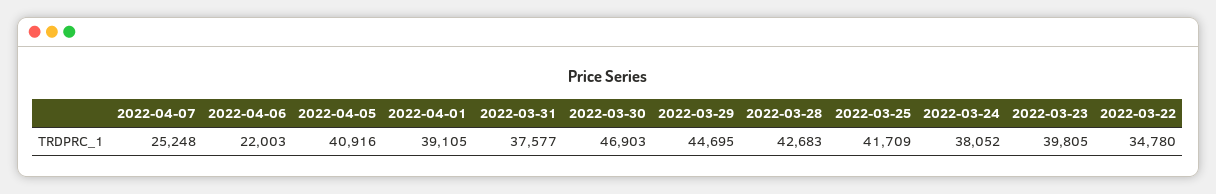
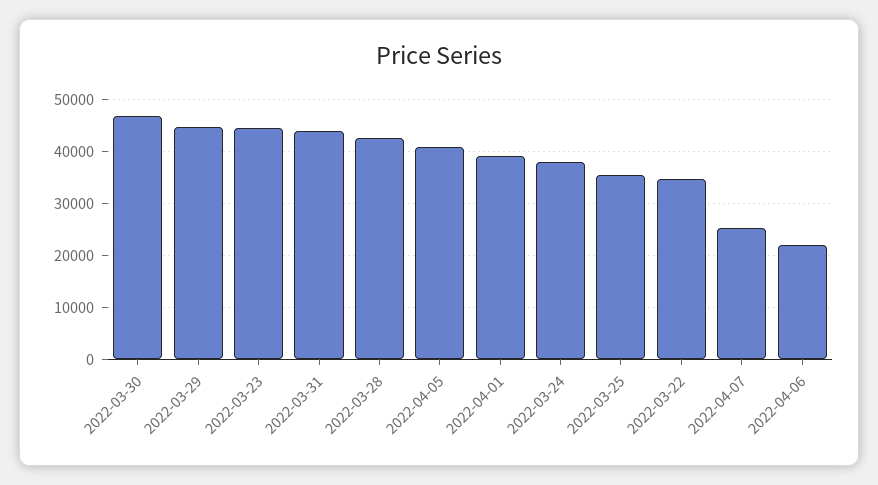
2022-03-31: 37577 -> 44000
2022-03-25: 41709 -> 36000
2022-03-23: 39805 -> 44000

